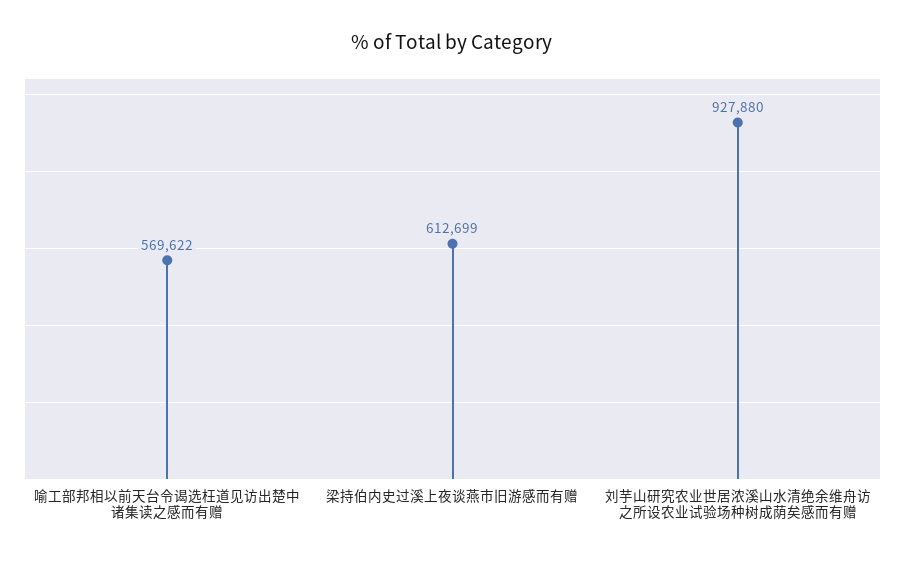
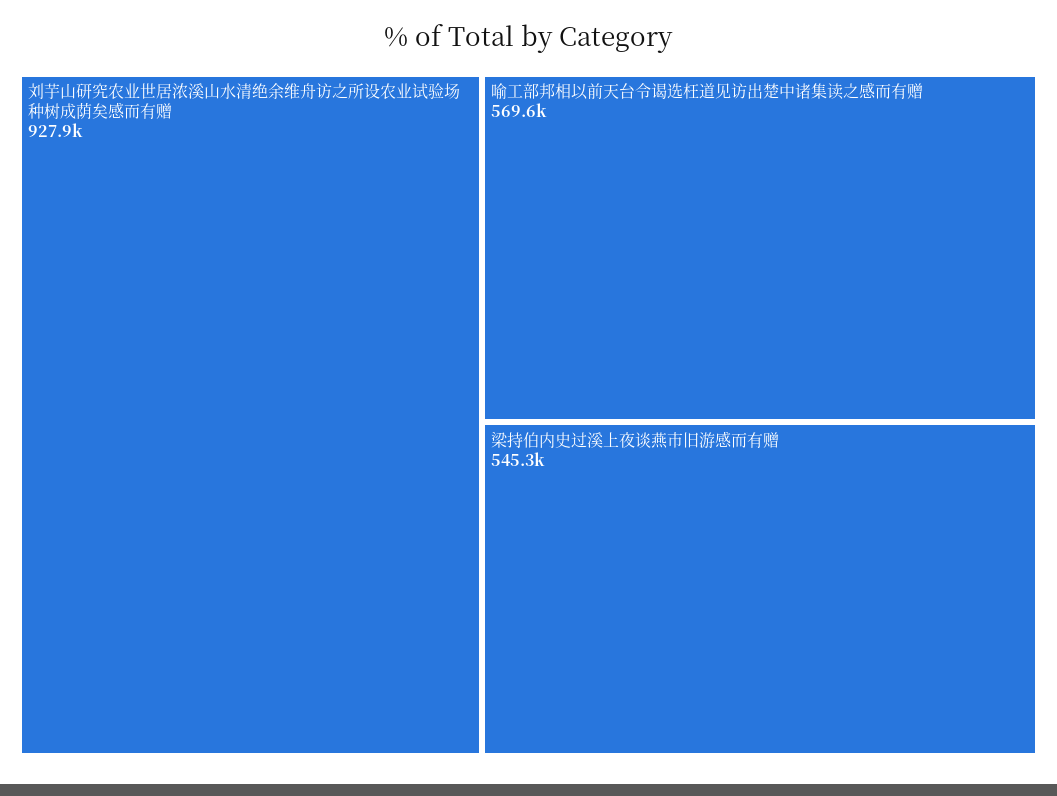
梁持伯内史过溪上夜谈燕市旧游感而有赠: 612699 -> 545300

